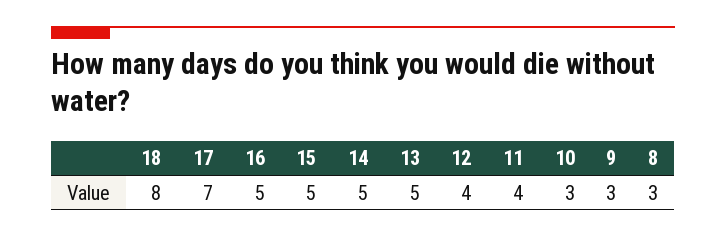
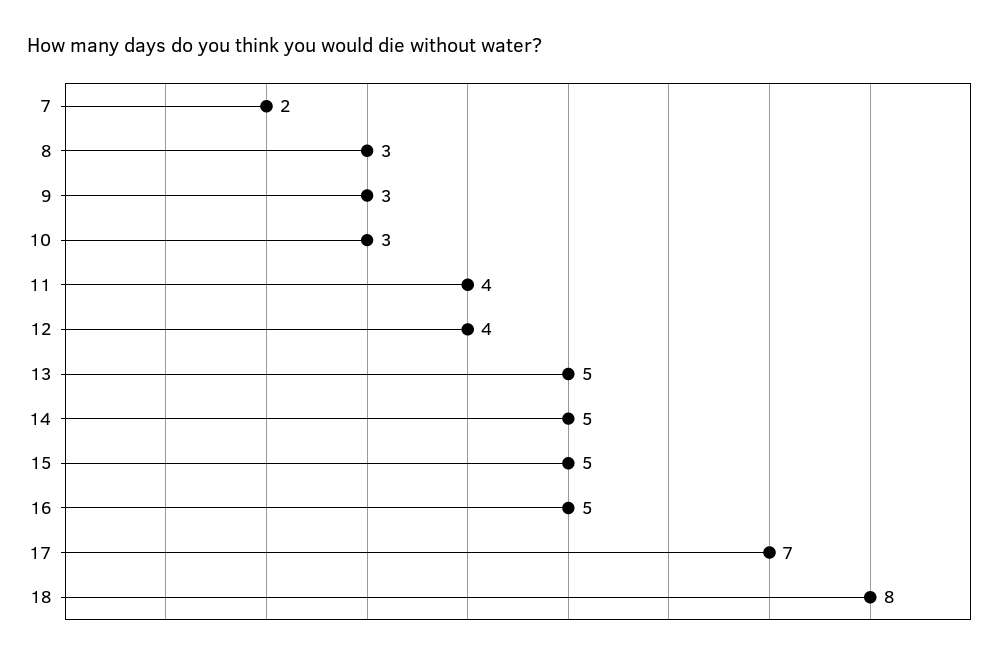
7: none -> 2

